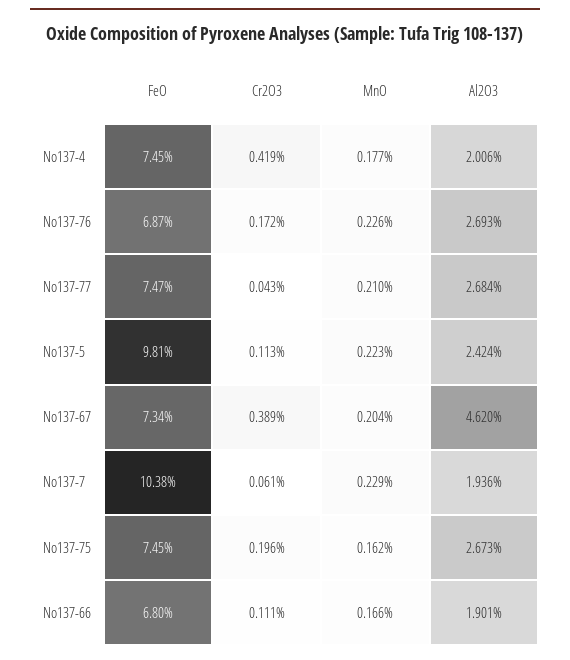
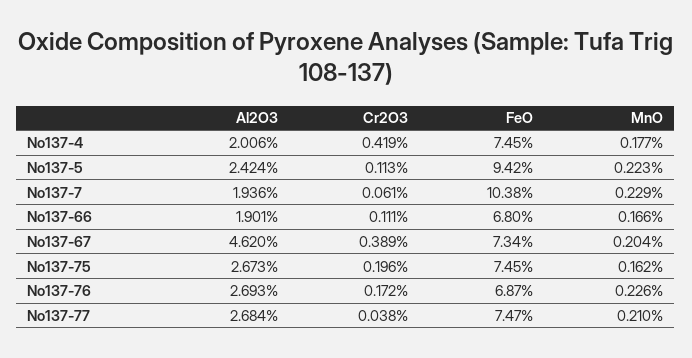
Cr2O3, No137-77: 0.043 -> 0.038
FeO, No137-5: 9.81 -> 9.42

